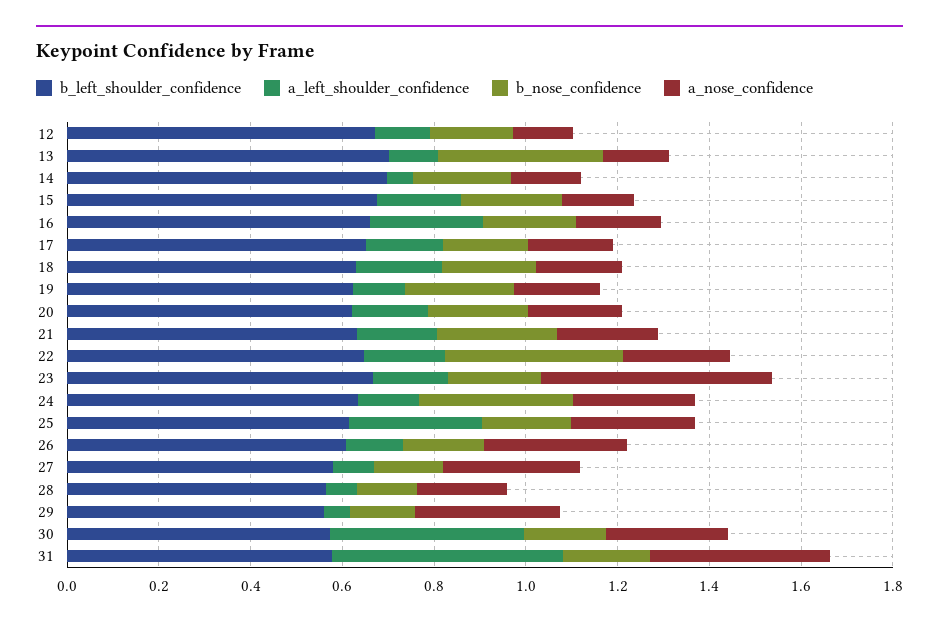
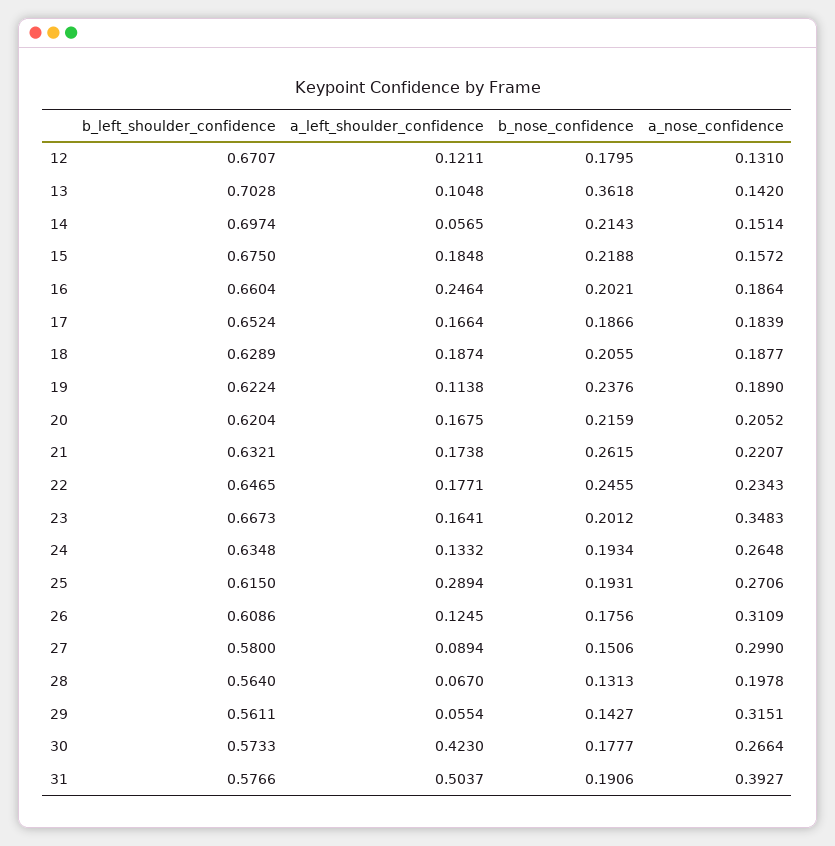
b_nose_confidence, 22: 0.4 -> 0.2455
a_nose_confidence, 23: 0.5 -> 0.3483
b_nose_confidence, 24: 0.35 -> 0.1934

